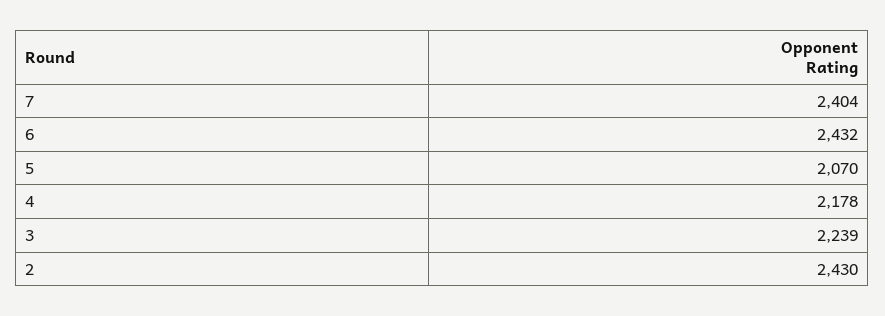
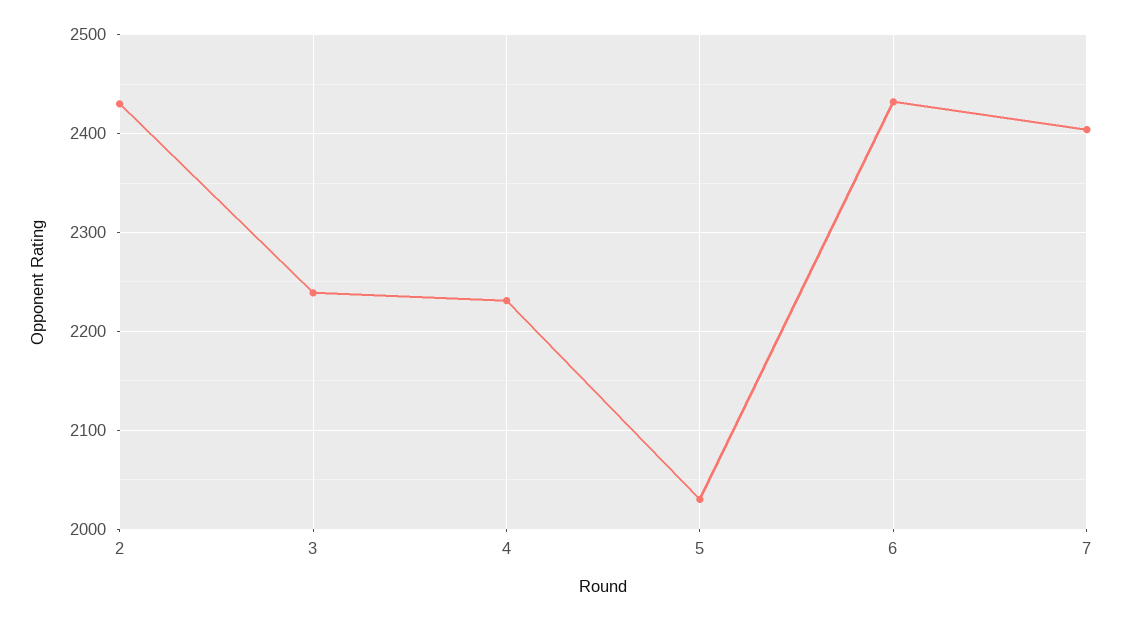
5: 2070 -> 2030
4: 2178 -> 2230

